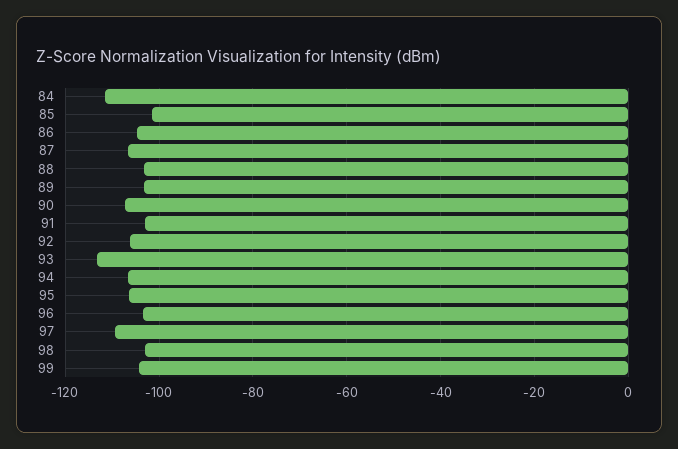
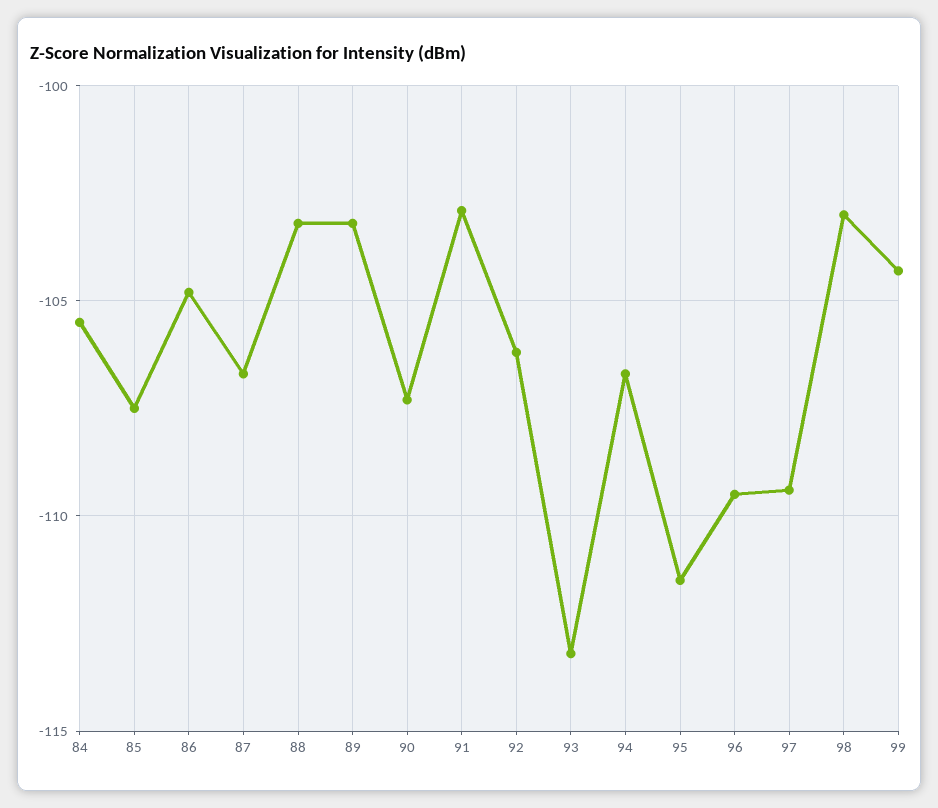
84: -112 -> -105.5
85: -102 -> -107.5
95: -106 -> -111.5
96: -104 -> -109.5

